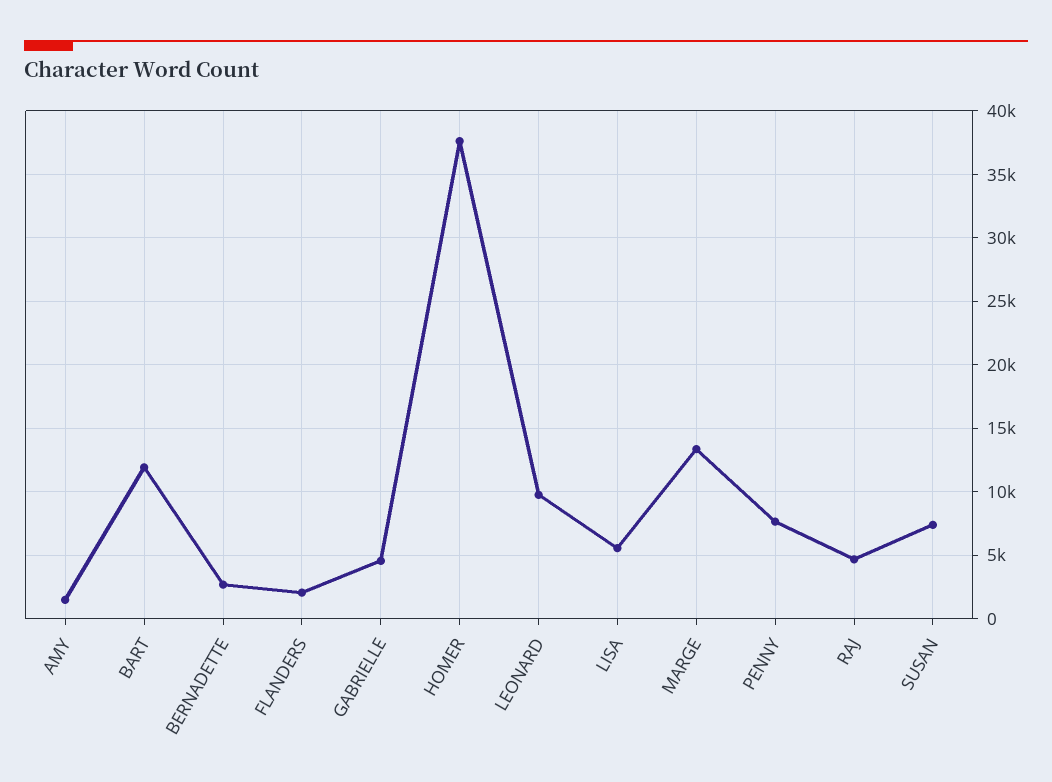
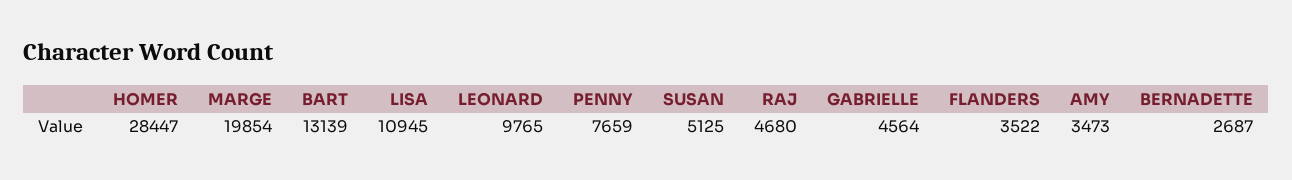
AMY: 1500 -> 3473
BART: 12000 -> 13139
FLANDERS: 2000 -> 3522
HOMER: 37500 -> 28447
LISA: 5500 -> 10945
MARGE: 13500 -> 19854
SUSAN: 7500 -> 5125

